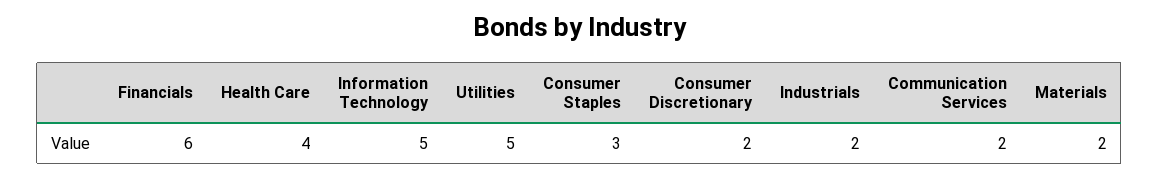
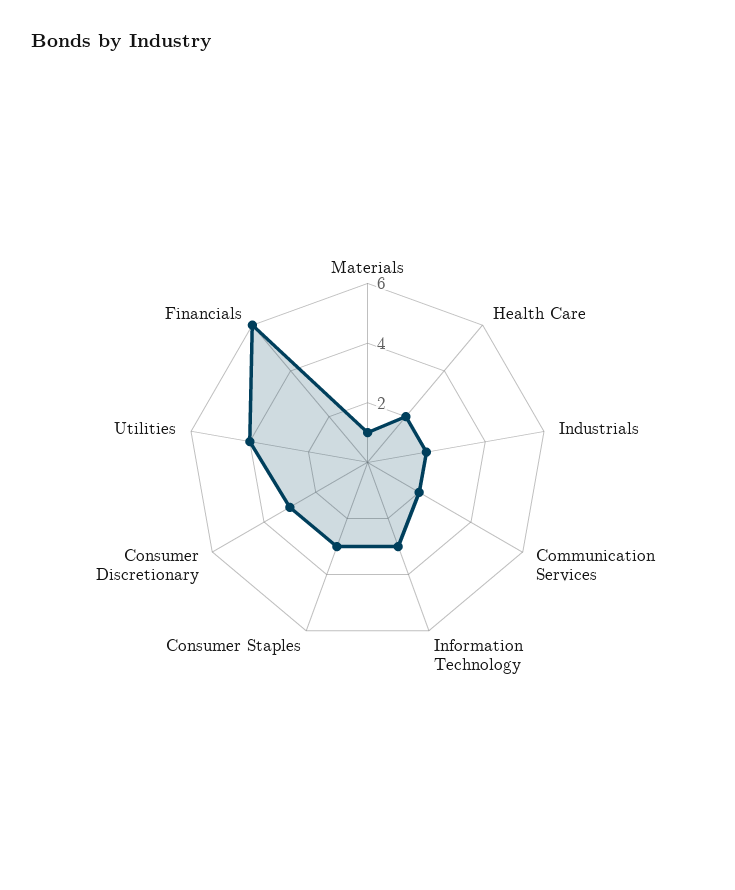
Health Care: 4 -> 2
Information Technology: 5 -> 3
Utilities: 5 -> 4
Consumer Discretionary: 2 -> 3
Materials: 2 -> 1

